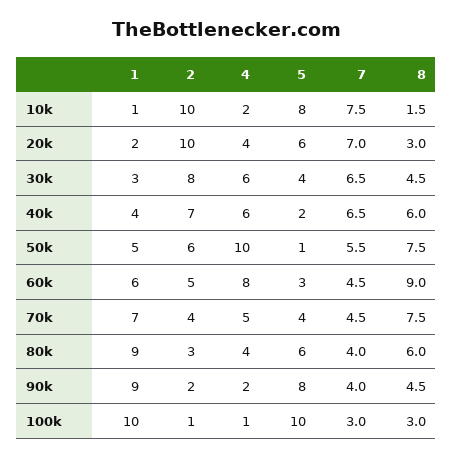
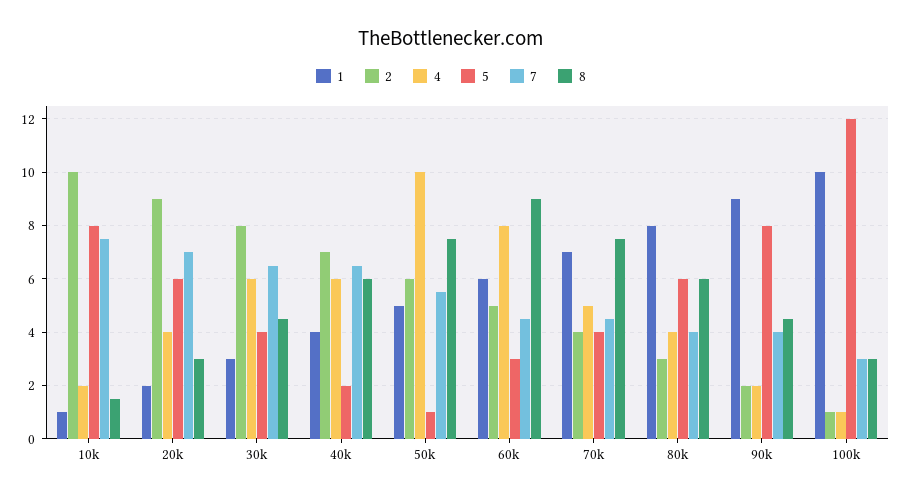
2, 20k: 10 -> 9
1, 80k: 9 -> 8
5, 100k: 10 -> 12

